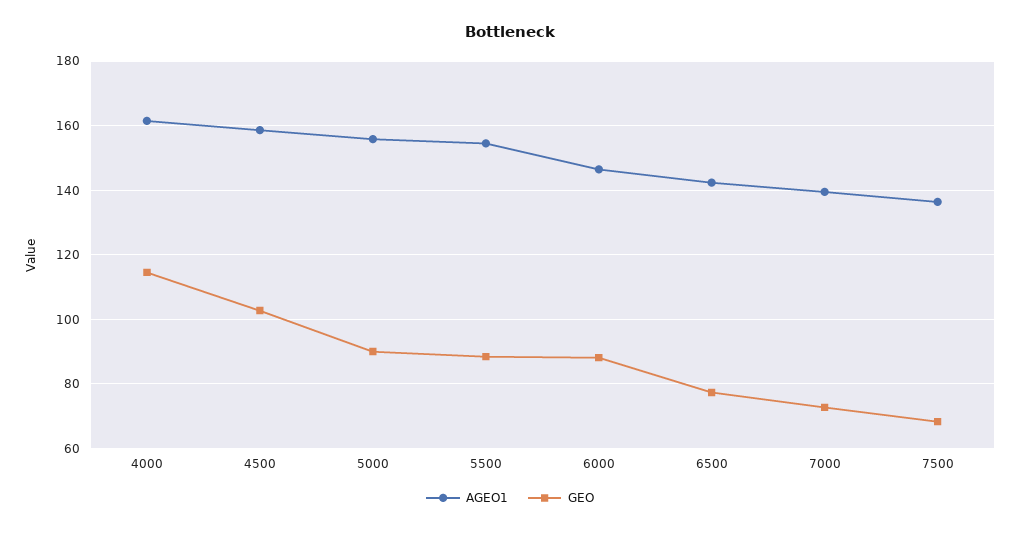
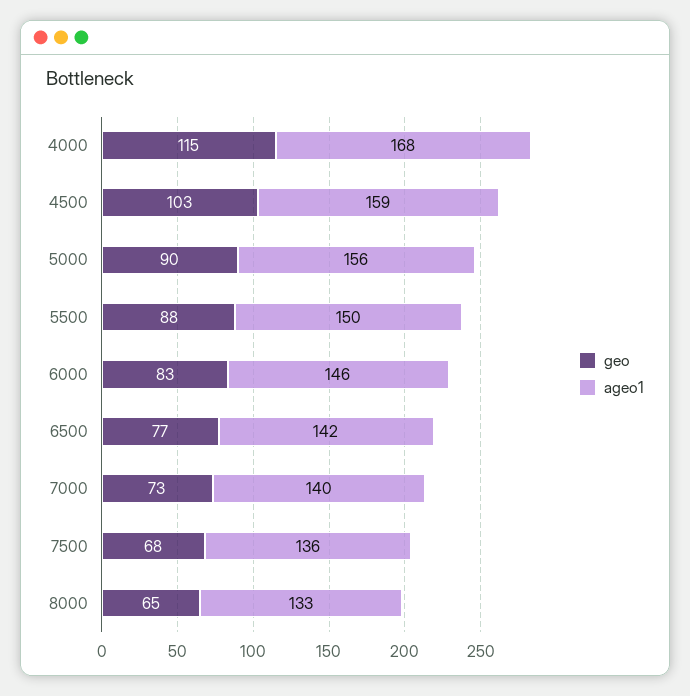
AGEO1, 4000: 162 -> 168
AGEO1, 5500: 154 -> 150
GEO, 6000: 88 -> 83
GEO, 8000: none -> 65
AGEO1, 8000: none -> 133

